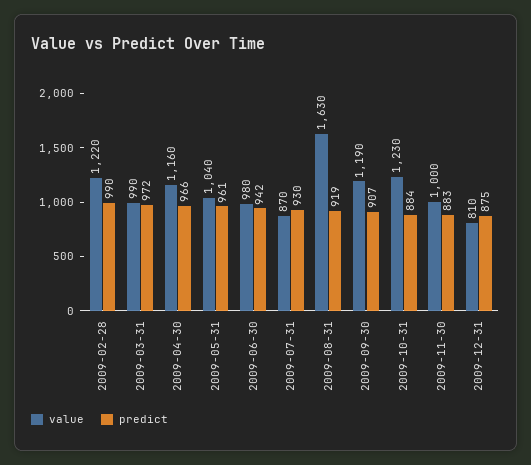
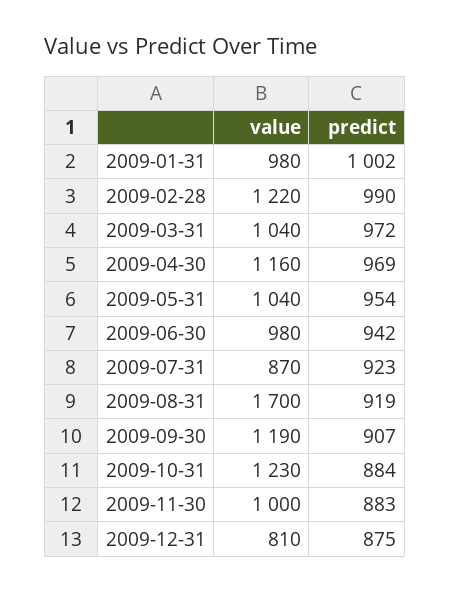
value, 2009-03-31: 990 -> 1040
predict, 2009-04-30: 966 -> 969
predict, 2009-05-31: 961 -> 954
predict, 2009-07-31: 930 -> 923
value, 2009-08-31: 1630 -> 1700
value, 2009-01-31: none -> 980
predict, 2009-01-31: none -> 1002

